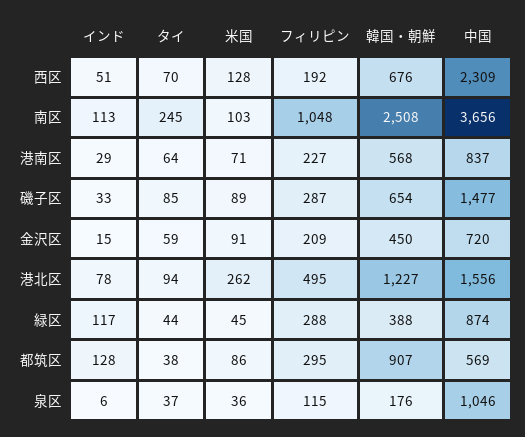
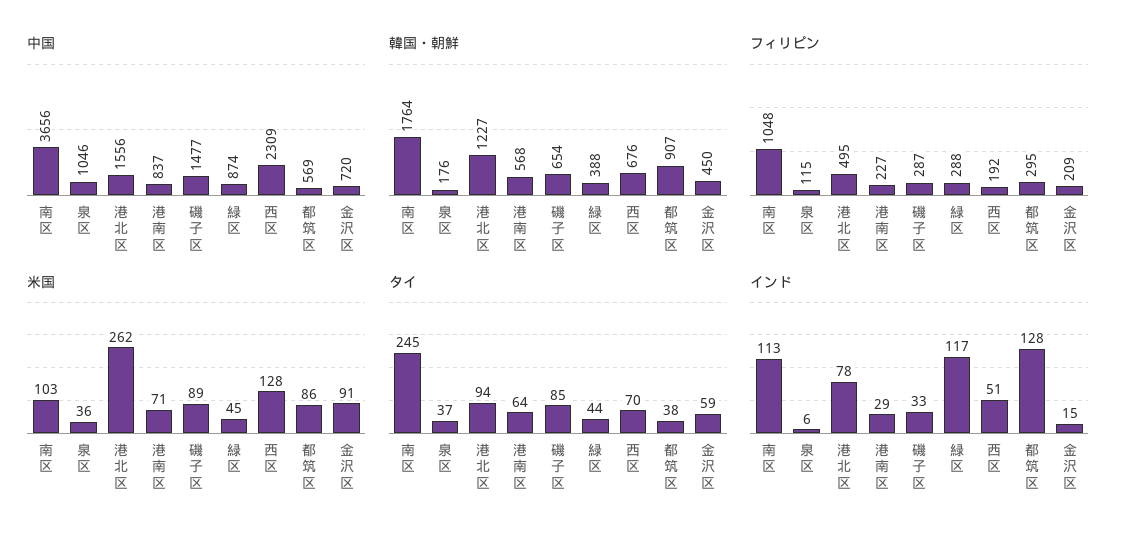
韓国・朝鮮, 南区: 2508 -> 1764

